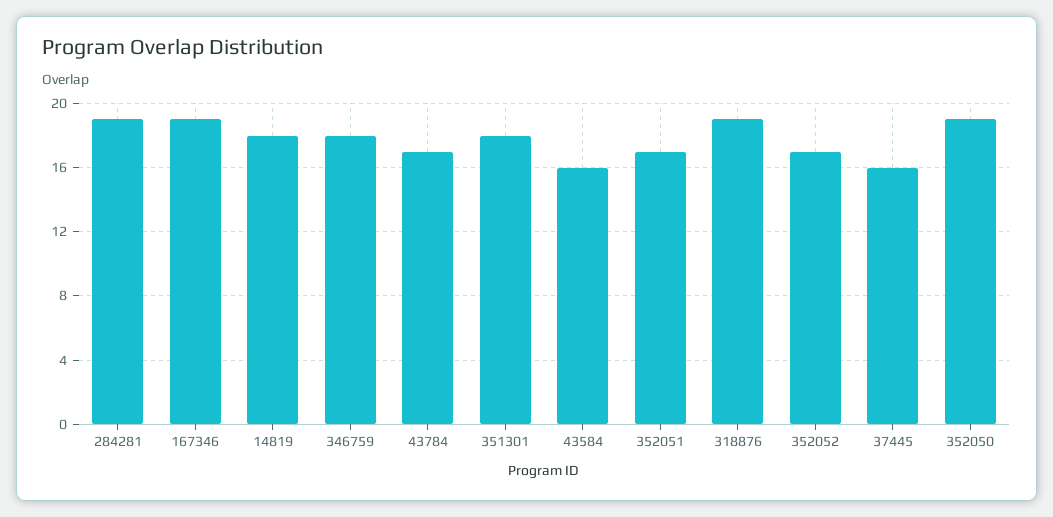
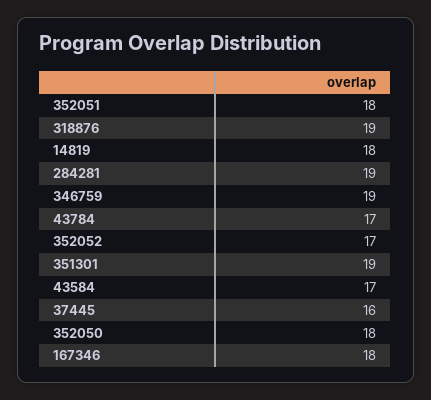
167346: 19 -> 18
346759: 18 -> 19
351301: 18 -> 19
43584: 16 -> 17
352051: 17 -> 18
352050: 19 -> 18

